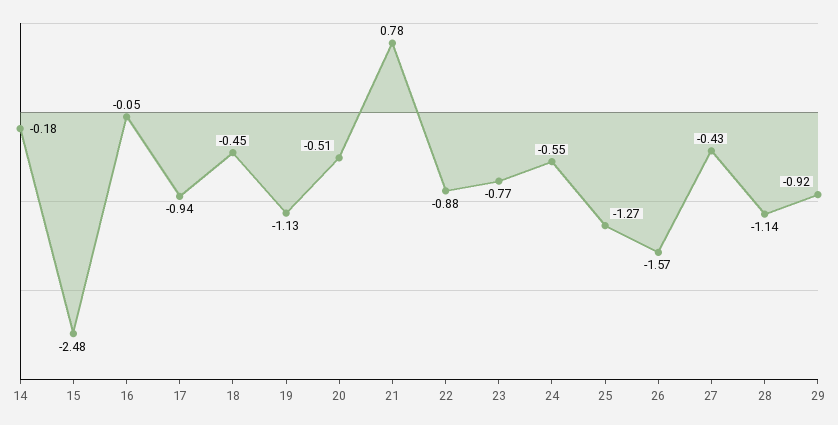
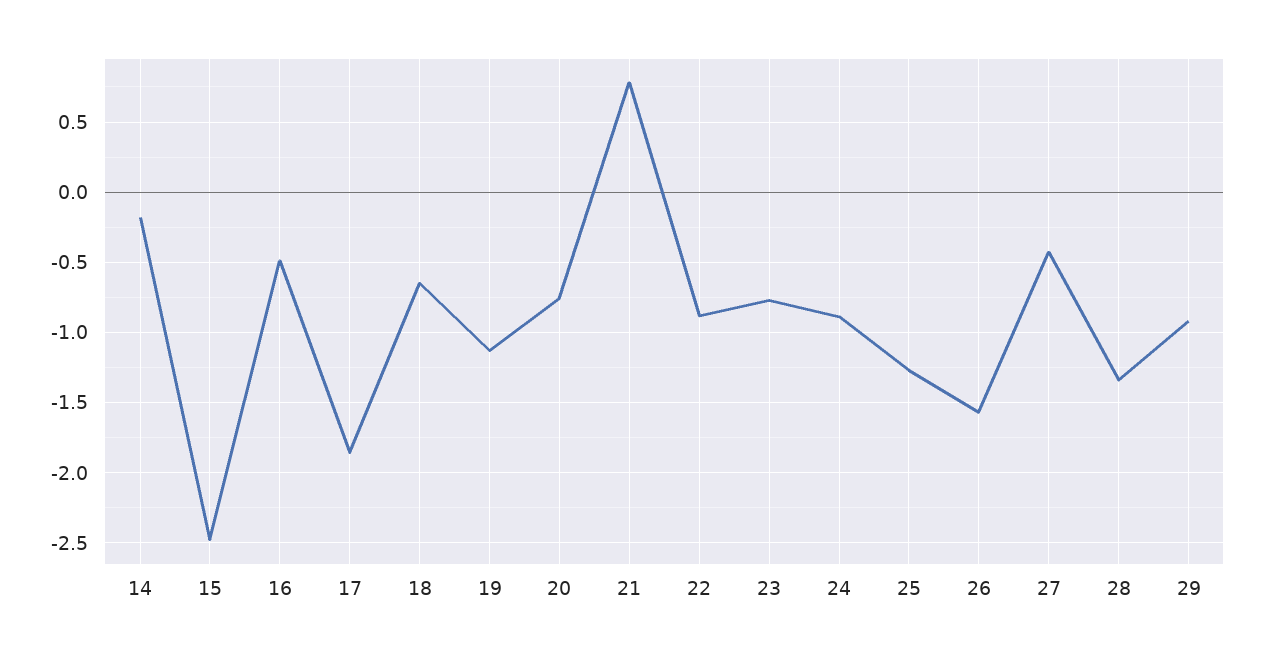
16: -0.05 -> -0.5
17: -0.94 -> -1.85
18: -0.45 -> -0.65
20: -0.51 -> -0.75
24: -0.55 -> -0.9
28: -1.14 -> -1.35

